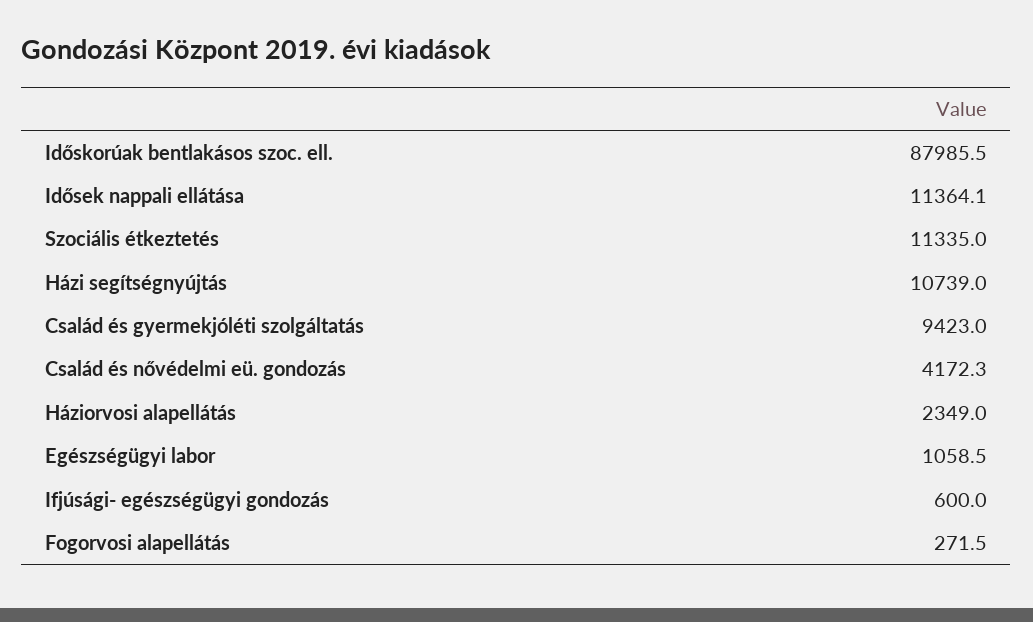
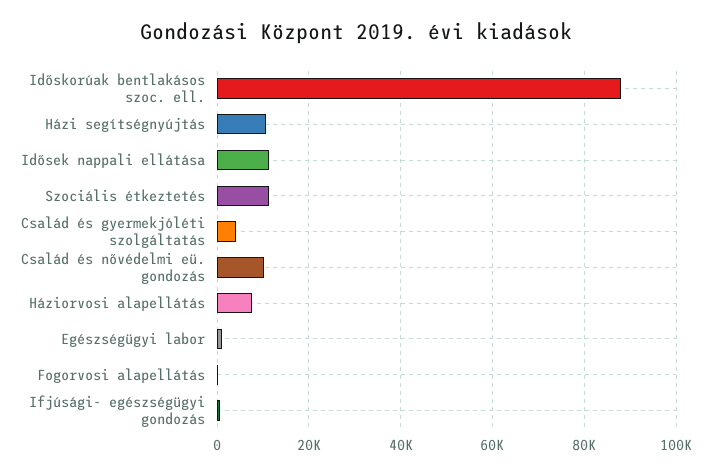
Család és gyermekjóléti szolgáltatás: 9423 -> 4000
Család és nővédelmi eü. gondozás: 4172.3 -> 10000
Háziorvosi alapellátás: 2349 -> 8000

